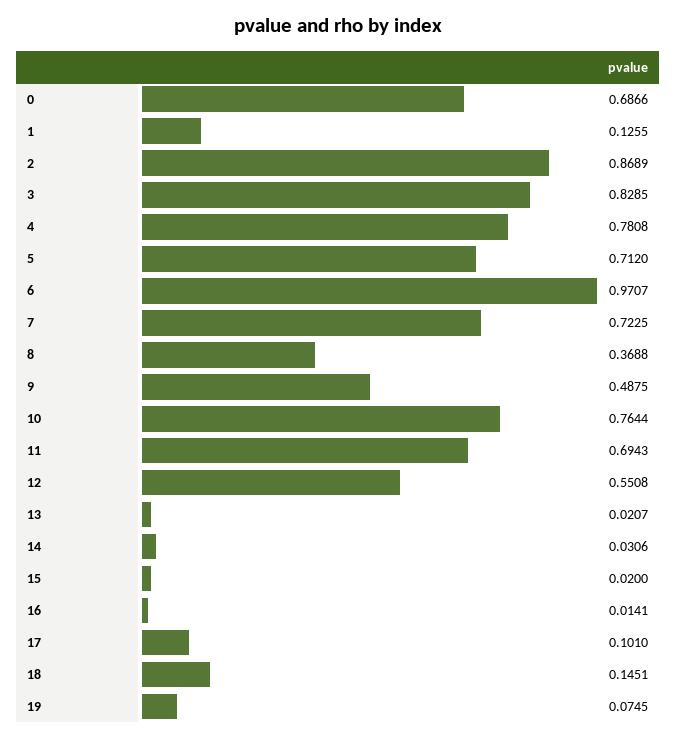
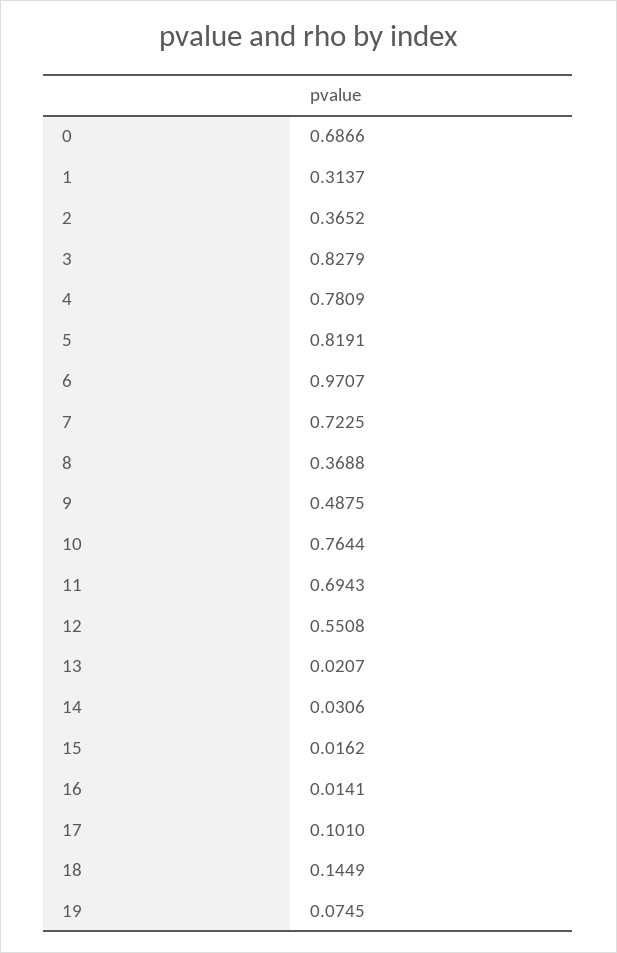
1: 0.1255 -> 0.3137
2: 0.8689 -> 0.3652
3: 0.8285 -> 0.8279
4: 0.7808 -> 0.7809
5: 0.712 -> 0.8191
15: 0.02 -> 0.0162
18: 0.1451 -> 0.1449

